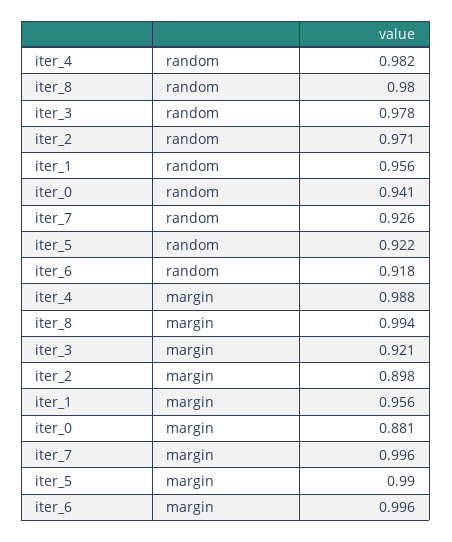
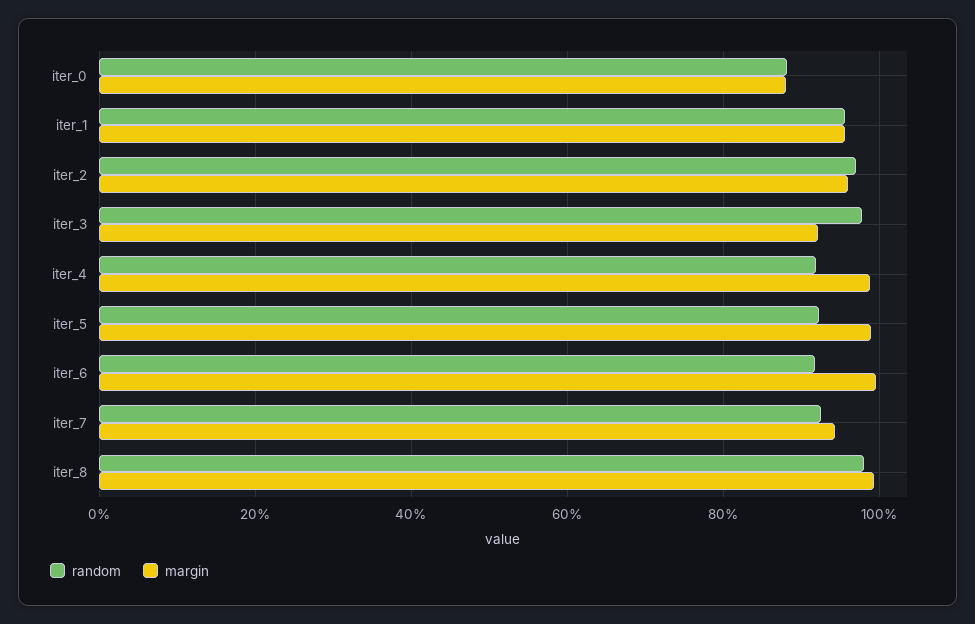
random, iter_4: 0.982 -> 0.92
random, iter_0: 0.941 -> 0.88
margin, iter_2: 0.898 -> 0.96
margin, iter_7: 0.996 -> 0.94

